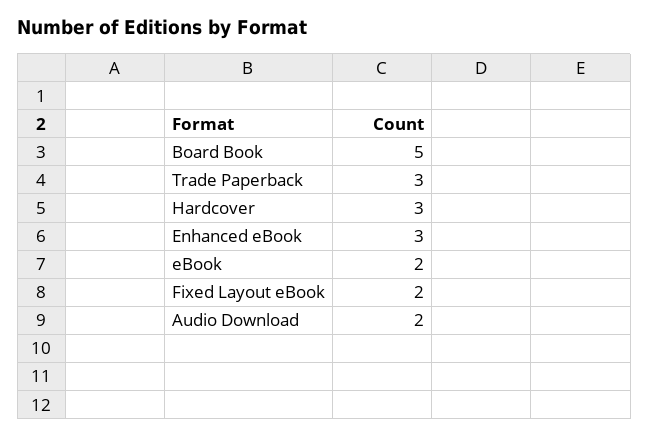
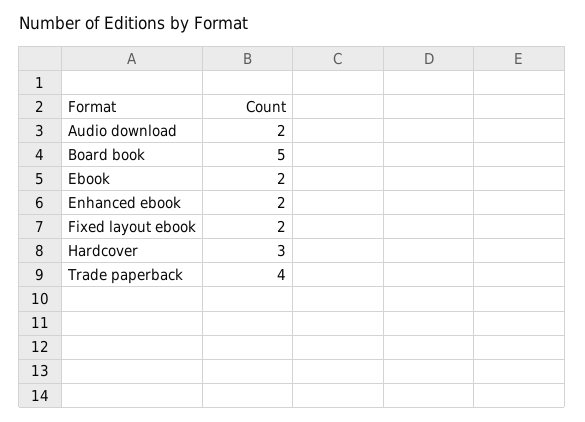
Trade Paperback: 3 -> 4
Enhanced eBook: 3 -> 2

